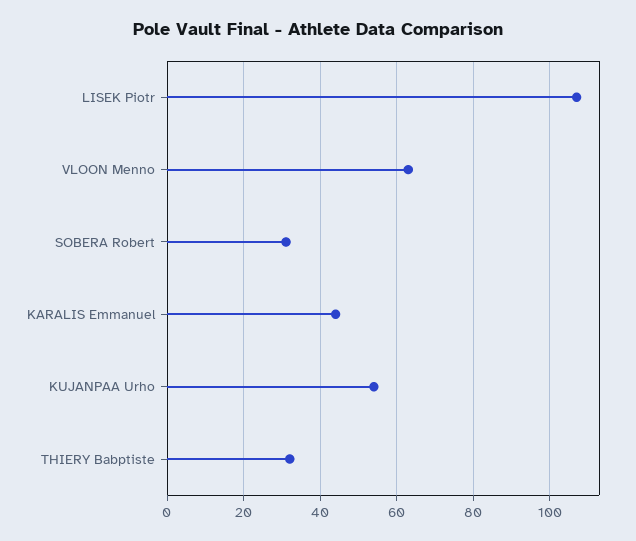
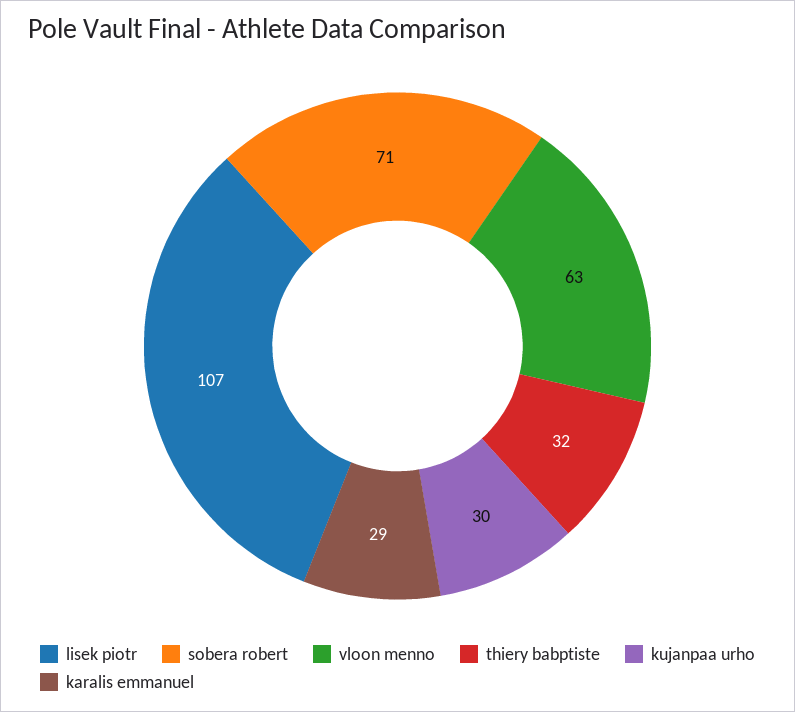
SOBERA Robert: 30 -> 71
KARALIS Emmanuel: 45 -> 29
KUJANPAA Urho: 55 -> 30

